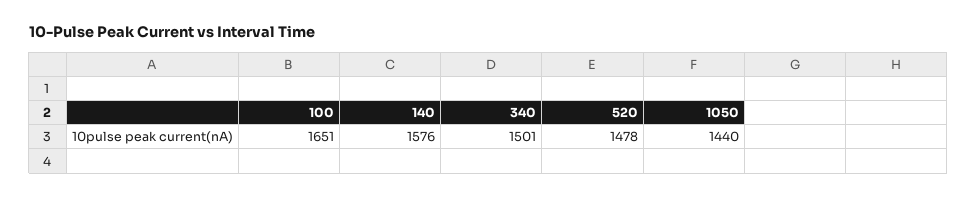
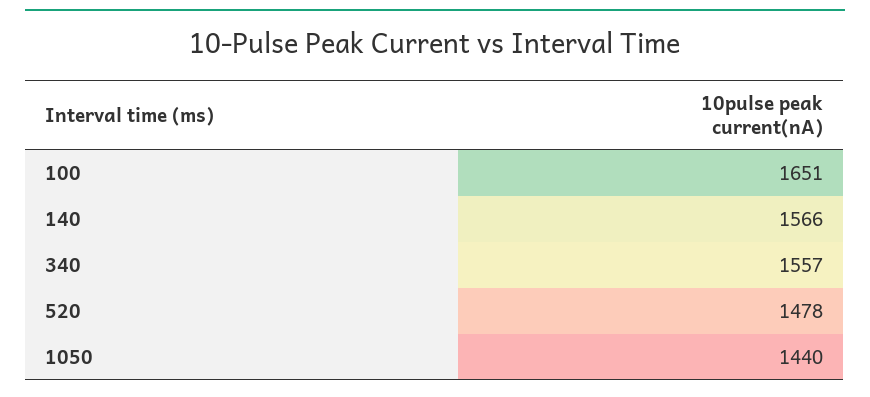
140: 1576 -> 1566
340: 1501 -> 1557

